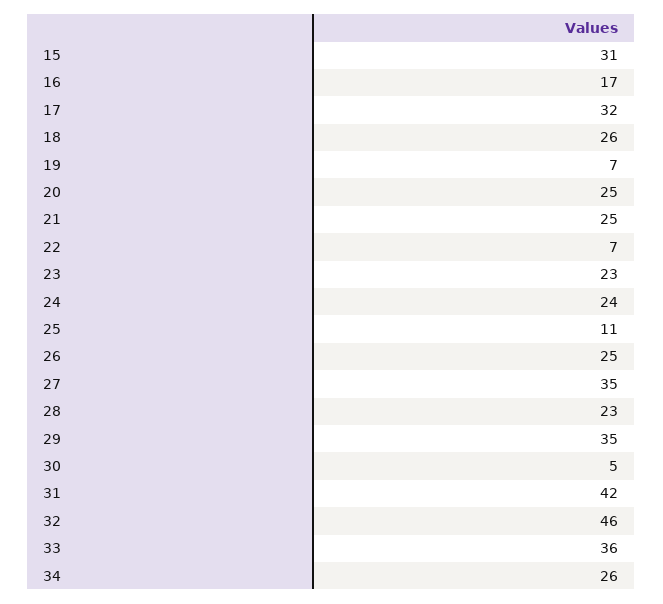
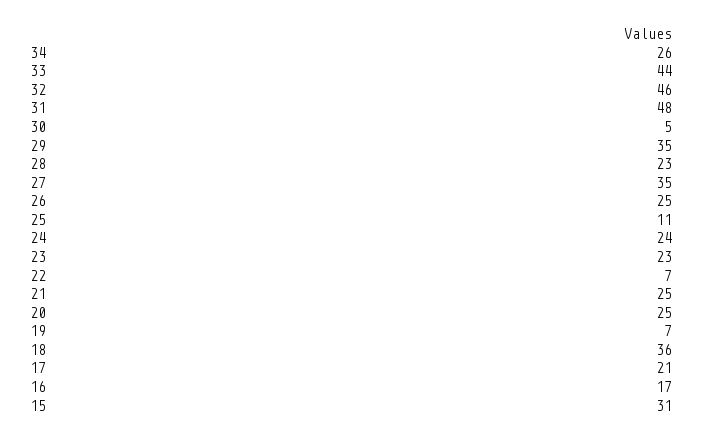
17: 32 -> 21
18: 26 -> 36
31: 42 -> 48
33: 36 -> 44

